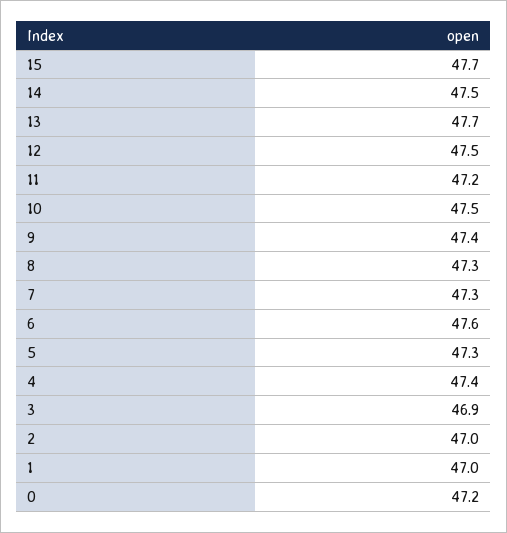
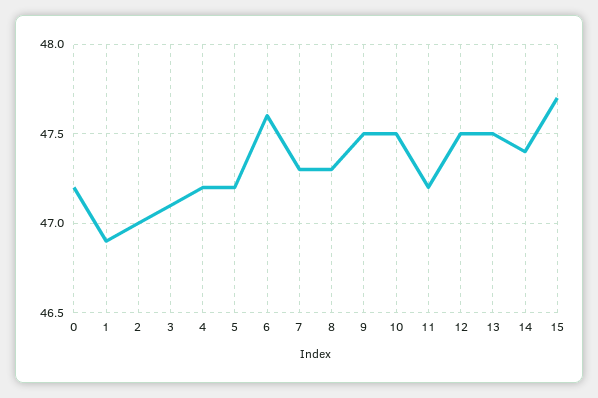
14: 47.5 -> 47.4
13: 47.7 -> 47.5
9: 47.4 -> 47.5
5: 47.3 -> 47.2
4: 47.4 -> 47.2
3: 46.9 -> 47.1
1: 47 -> 46.9

